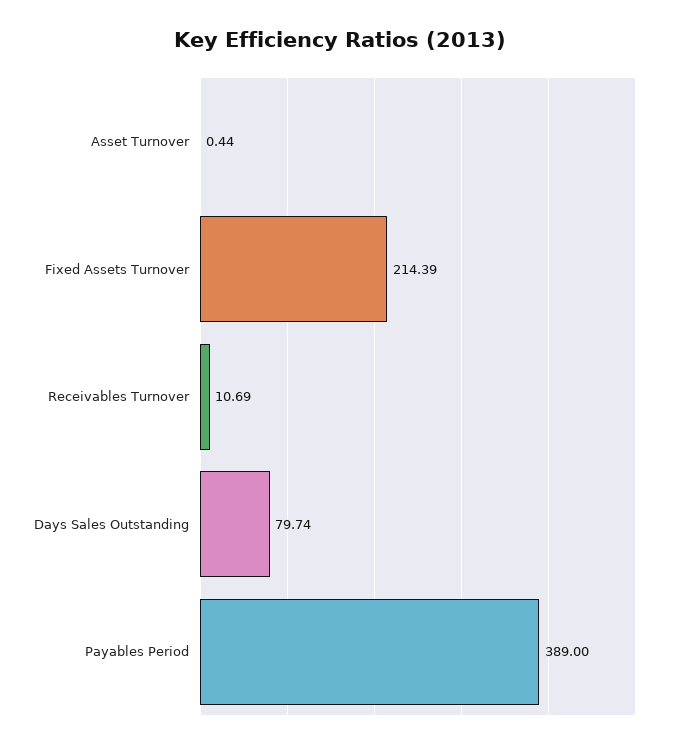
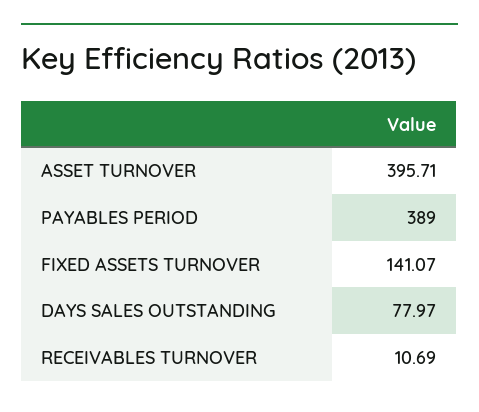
Asset Turnover: 0.44 -> 395.71
Fixed Assets Turnover: 214.39 -> 141.07
Days Sales Outstanding: 79.74 -> 77.97

